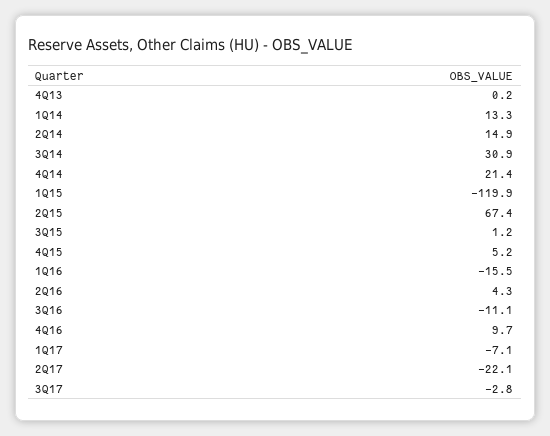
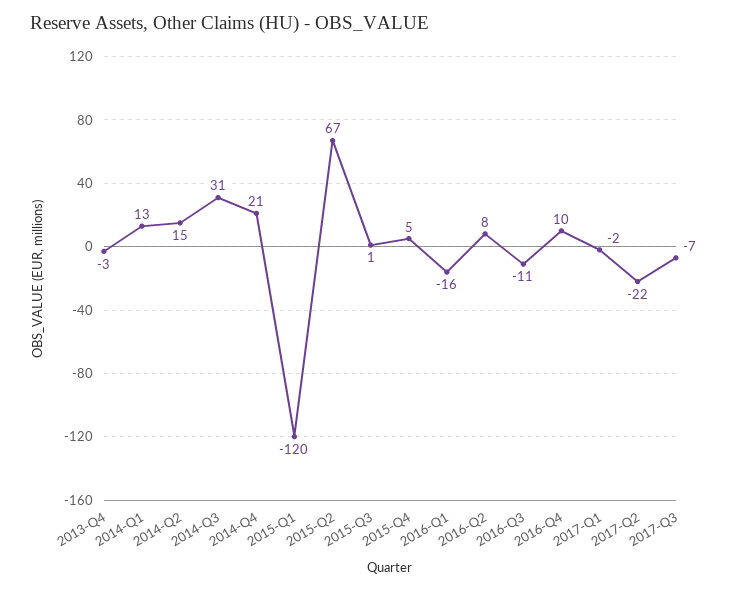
4Q13: 0.2 -> -3
2Q16: 4.3 -> 8
1Q17: -7.1 -> -2
3Q17: -2.8 -> -7

